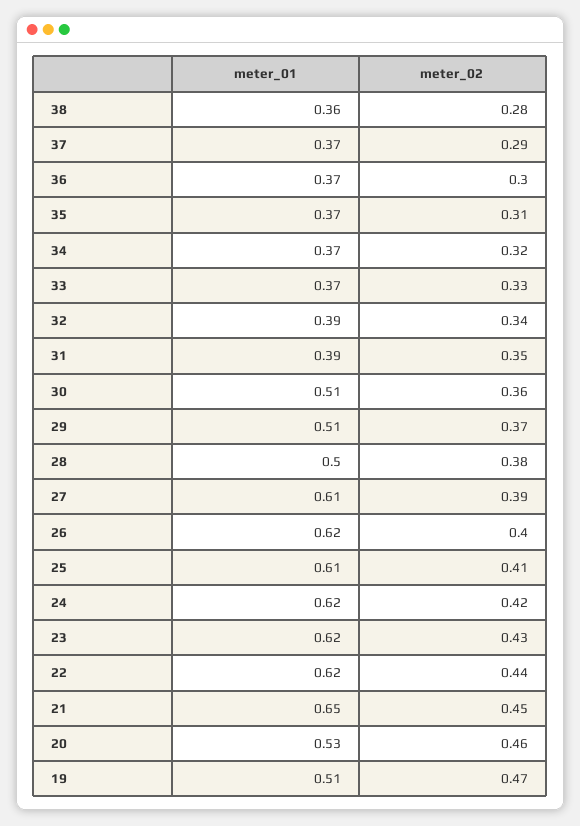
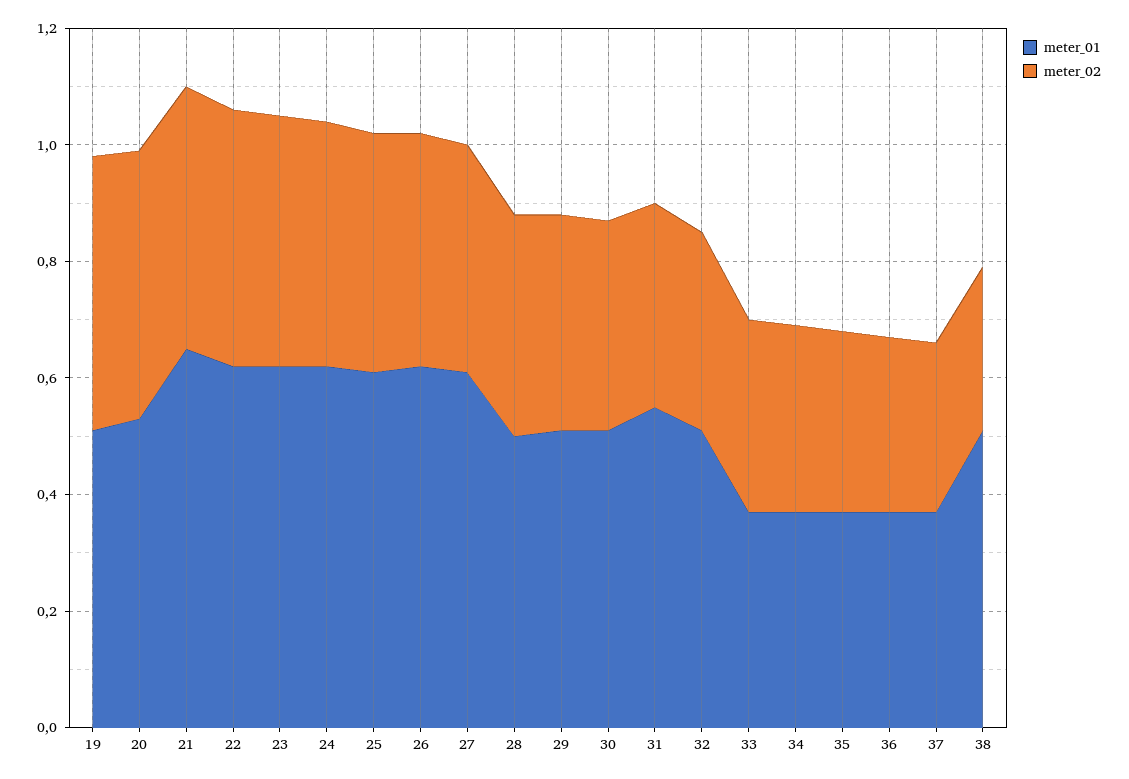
meter_01, 38: 0.36 -> 0.5
meter_01, 32: 0.39 -> 0.5
meter_01, 31: 0.39 -> 0.55

